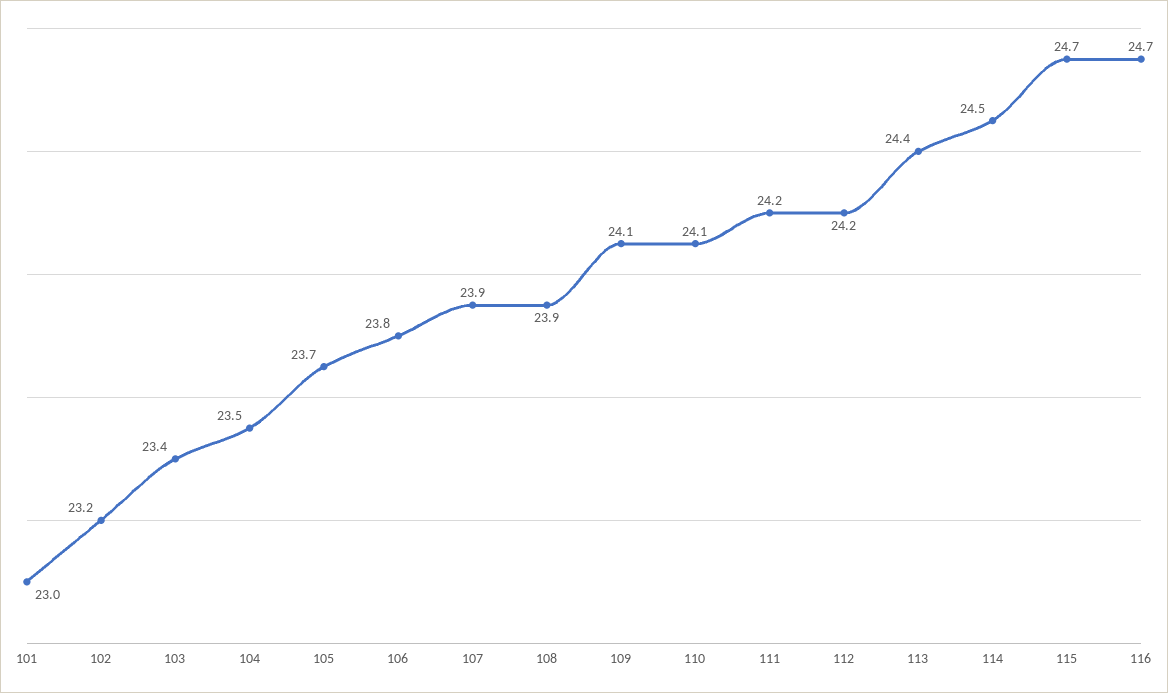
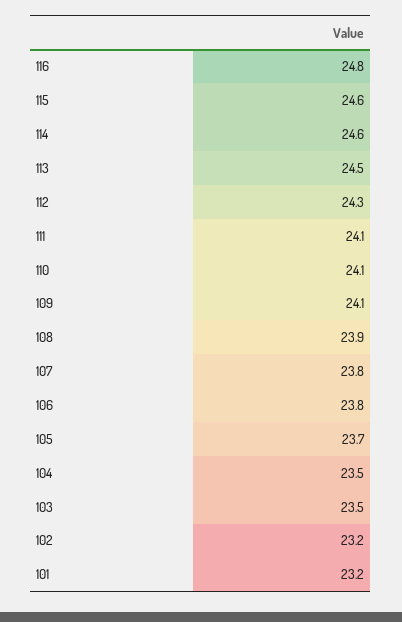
101: 23 -> 23.2
103: 23.4 -> 23.5
107: 23.9 -> 23.8
111: 24.2 -> 24.1
112: 24.2 -> 24.3
113: 24.4 -> 24.5
114: 24.5 -> 24.6
115: 24.7 -> 24.6
116: 24.7 -> 24.8

